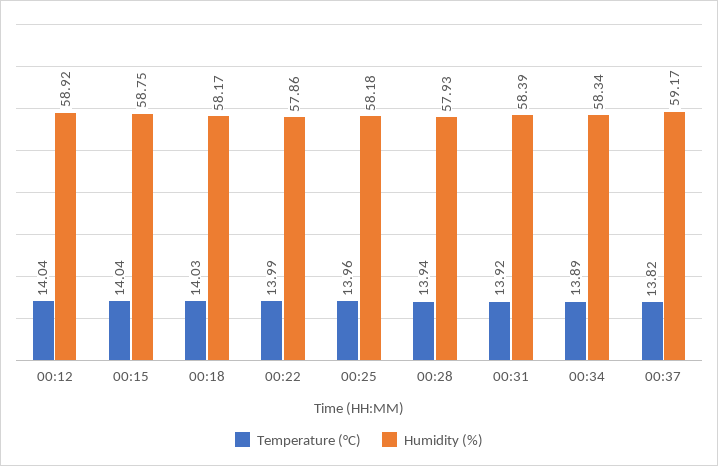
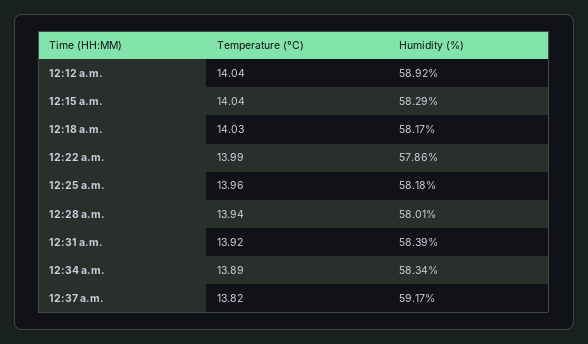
Humidity (%), 00:15: 58.75 -> 58.29
Humidity (%), 00:28: 57.93 -> 58.01

